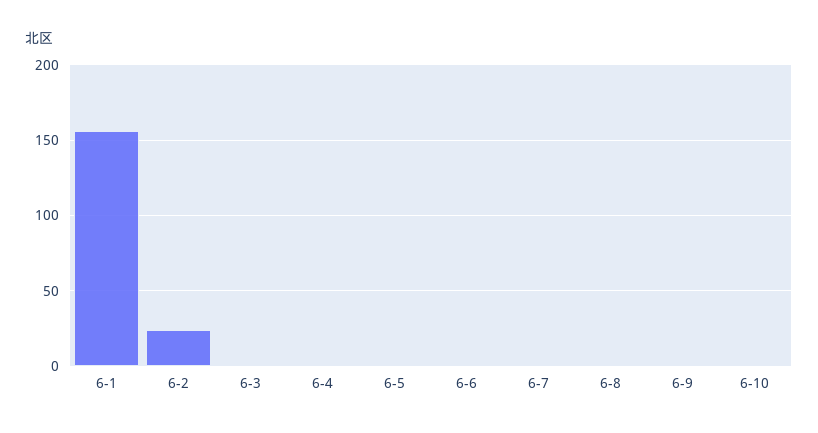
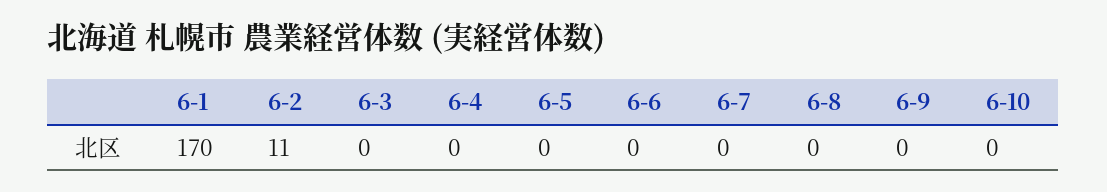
6-1: 155 -> 170
6-2: 25 -> 11

